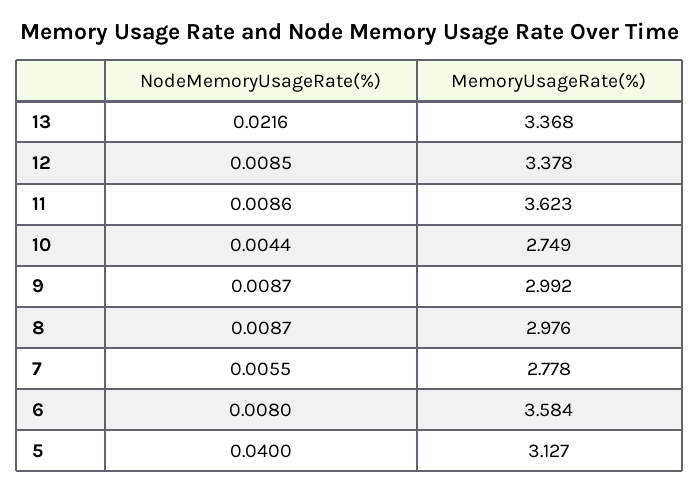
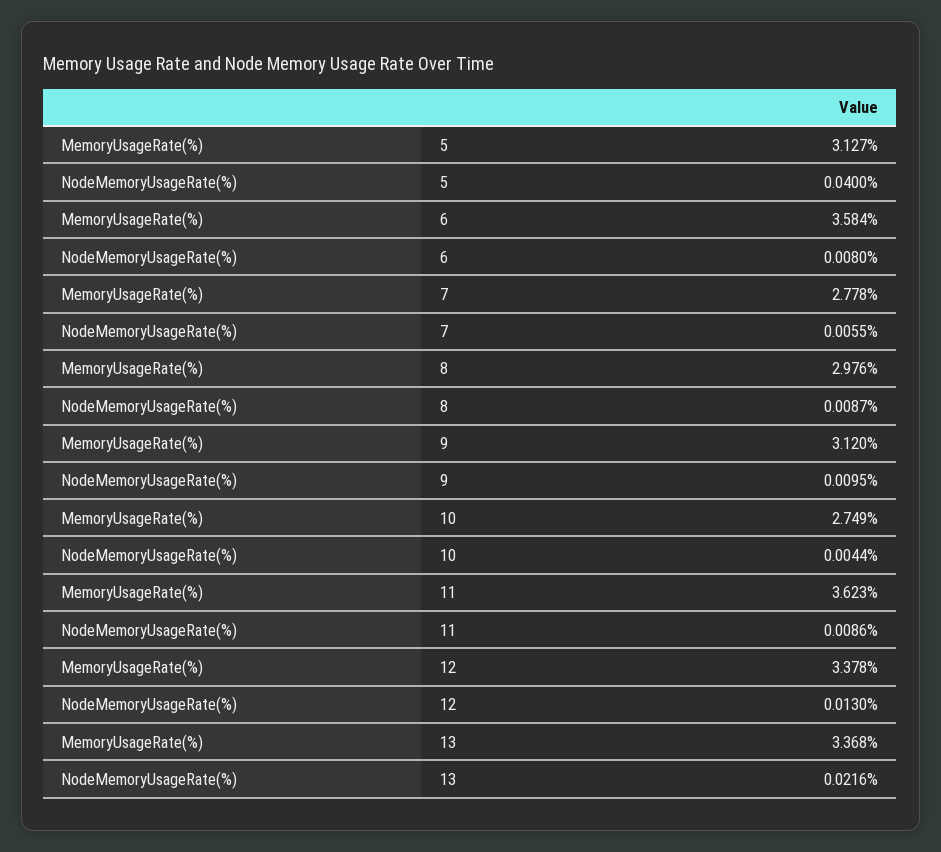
NodeMemoryUsageRate(%), 12: 0.0085 -> 0.013
NodeMemoryUsageRate(%), 9: 0.0087 -> 0.0095
MemoryUsageRate(%), 9: 2.992 -> 3.12

